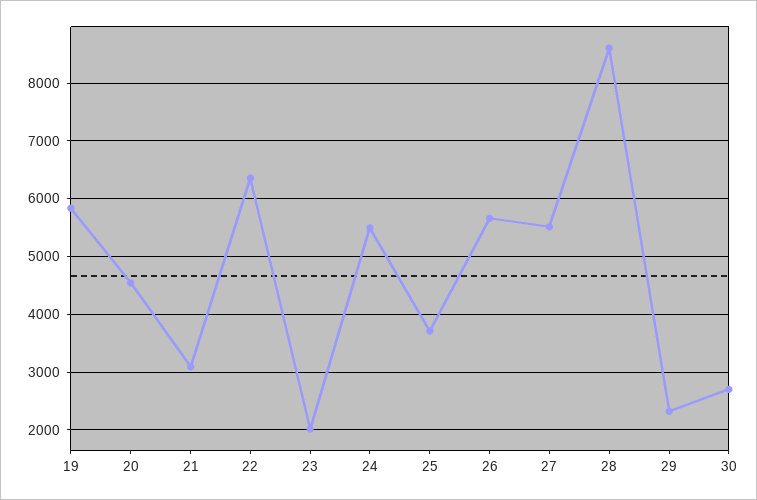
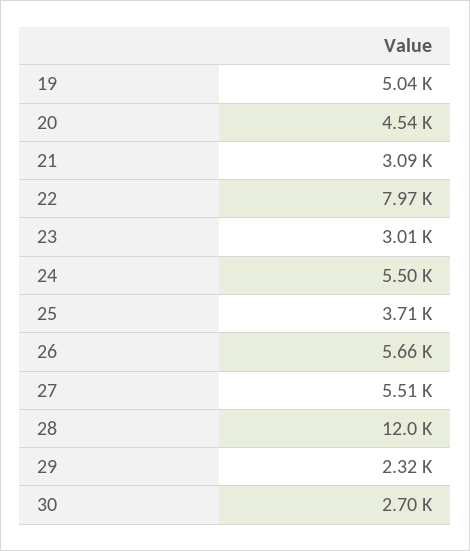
19: 5800 -> 5040
22: 6400 -> 7970
23: 2000 -> 3010
28: 8600 -> 12000

